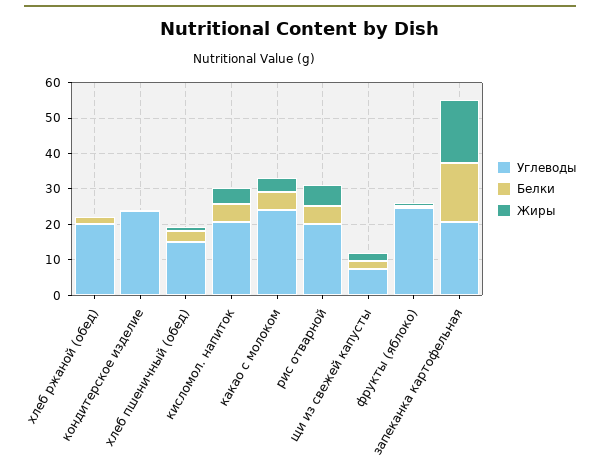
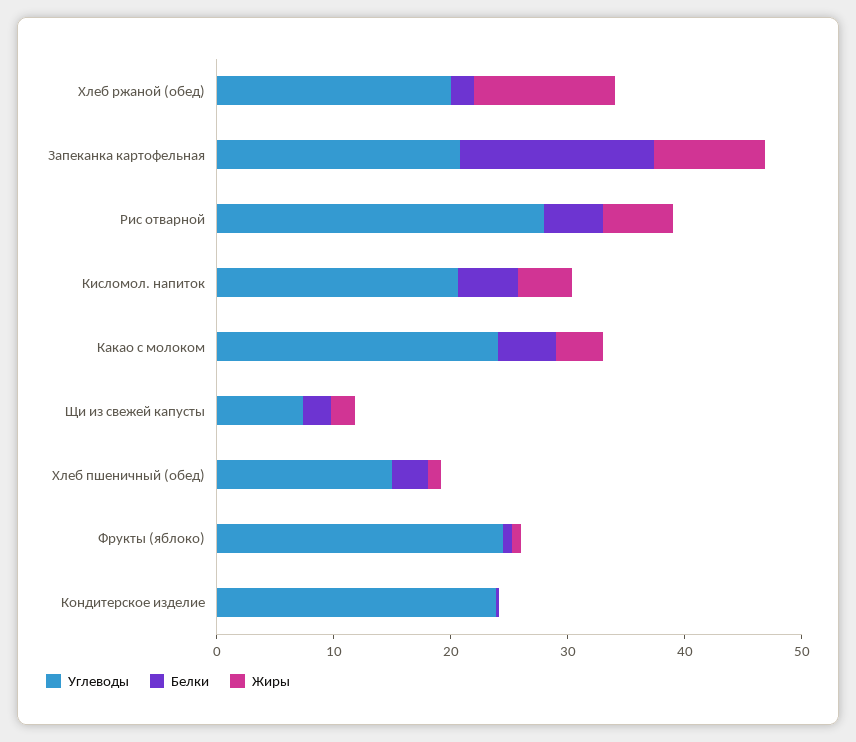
Жиры, хлеб ржаной (обед): 0 -> 12
Углеводы, рис отварной: 20 -> 28
Жиры, запеканка картофельная: 17.5 -> 10

